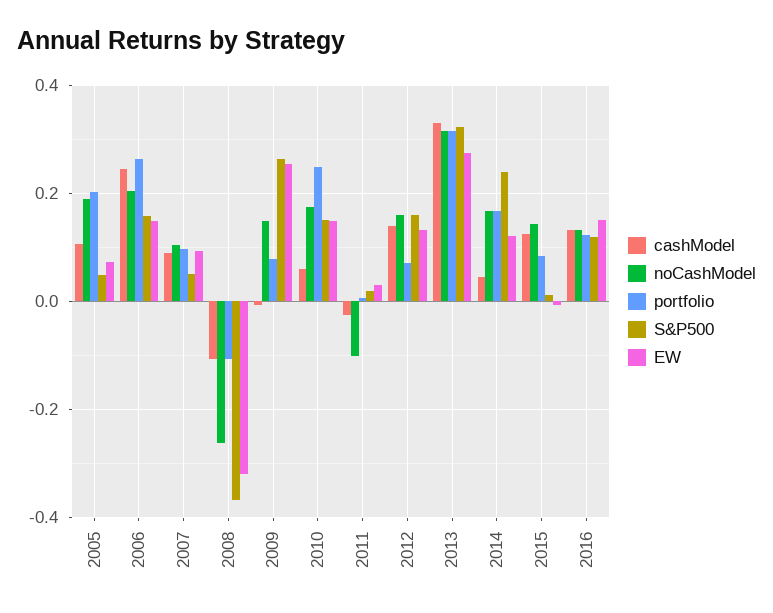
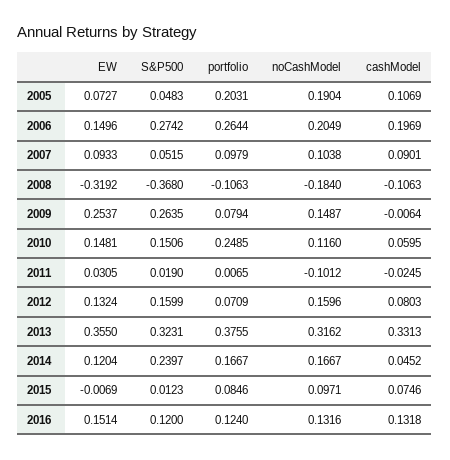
cashModel, 2006: 0.24 -> 0.1969
S&P500, 2006: 0.16 -> 0.2742
noCashModel, 2008: -0.26 -> -0.184
noCashModel, 2010: 0.18 -> 0.116
cashModel, 2012: 0.14 -> 0.0803
portfolio, 2013: 0.32 -> 0.3755
EW, 2013: 0.28 -> 0.355
cashModel, 2015: 0.12 -> 0.0746
noCashModel, 2015: 0.14 -> 0.0971

